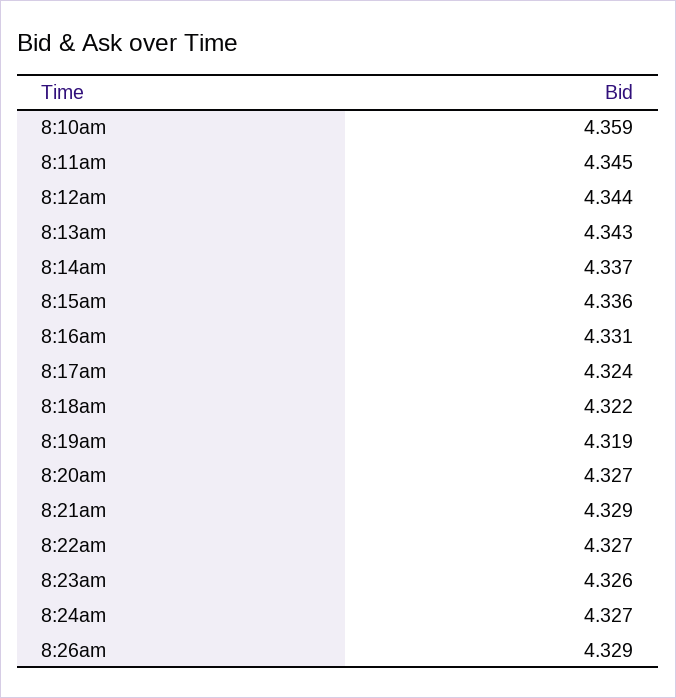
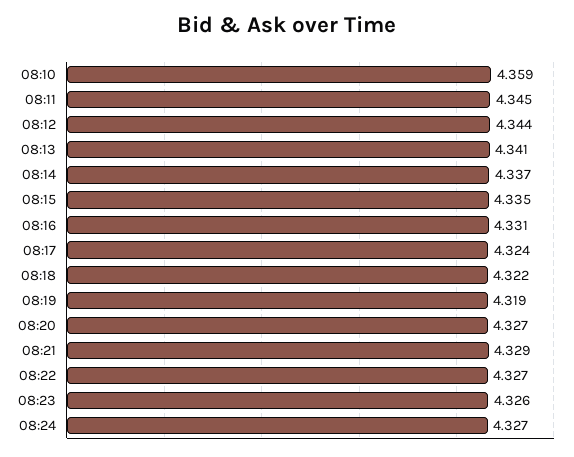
8:13am: 4.343 -> 4.341
8:15am: 4.336 -> 4.335
8:26am: 4.329 -> none

